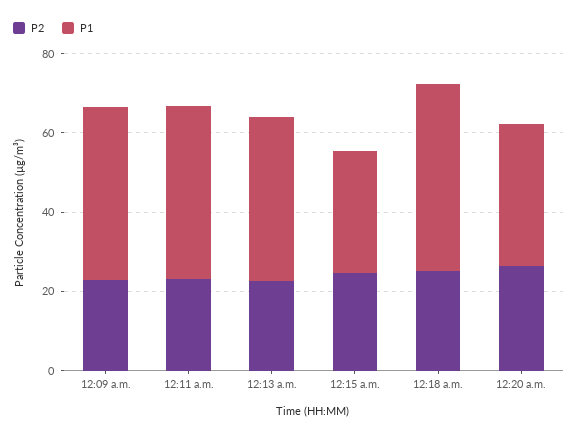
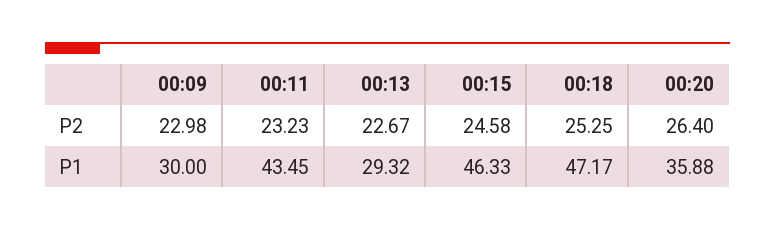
P1, 12:09 a.m.: 45 -> 30
P1, 12:13 a.m.: 40 -> 29.32
P1, 12:15 a.m.: 30 -> 46.33

